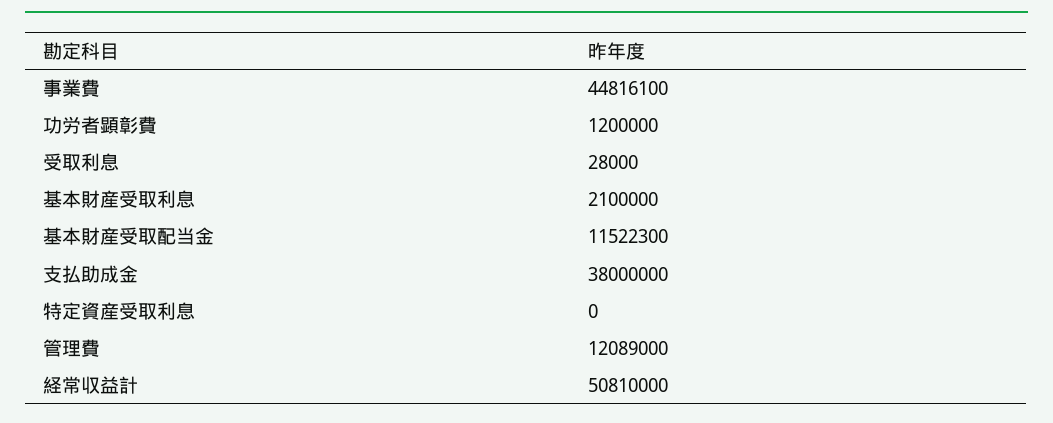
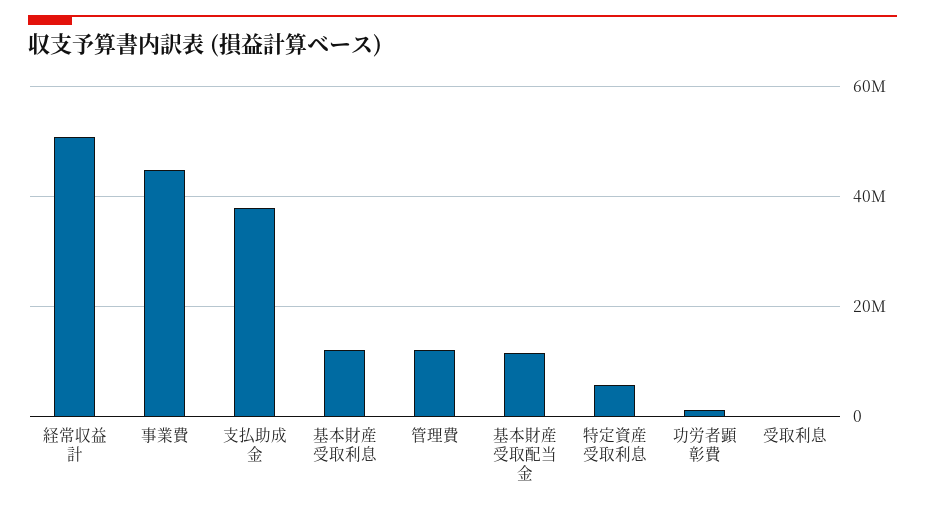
基本財産受取利息: 2100000 -> 12000000
特定資産受取利息: 0 -> 6000000

